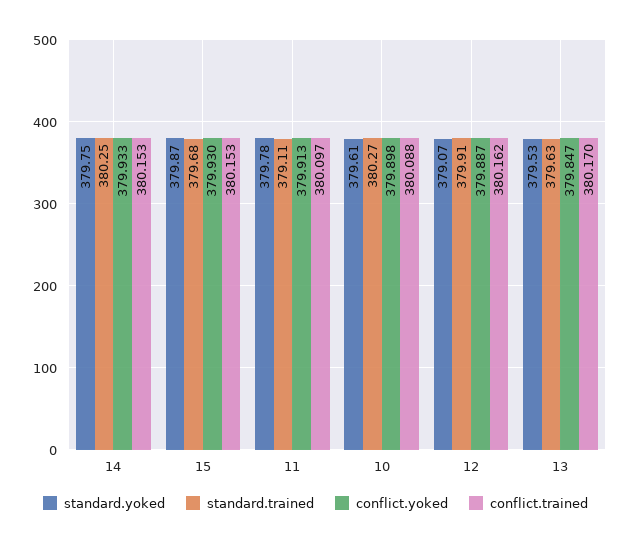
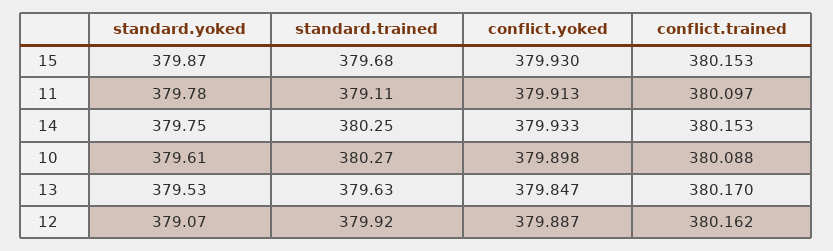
standard.trained, 12: 379.91 -> 379.92

